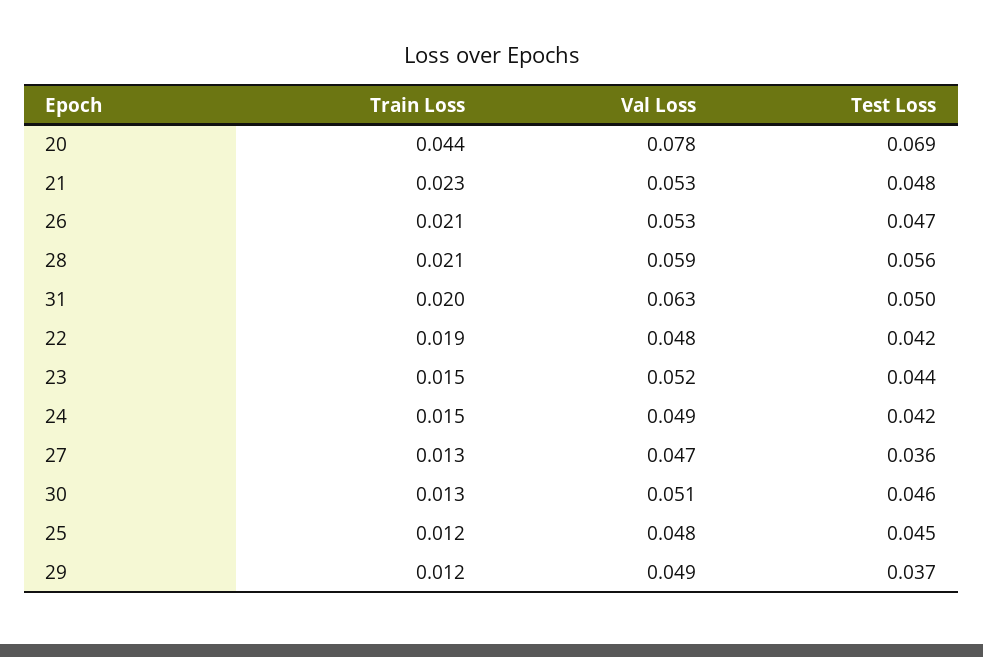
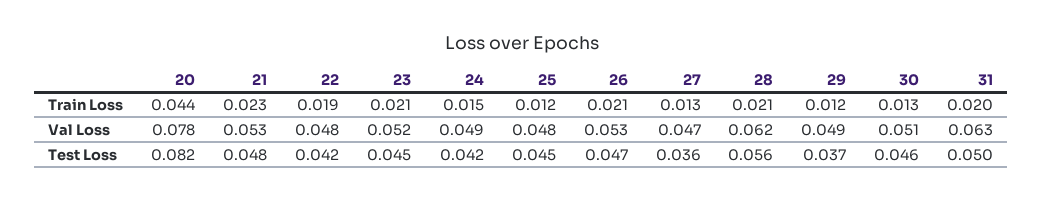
Test Loss, 20: 0.069 -> 0.082
Val Loss, 28: 0.059 -> 0.062
Train Loss, 23: 0.015 -> 0.021
Test Loss, 23: 0.044 -> 0.045

